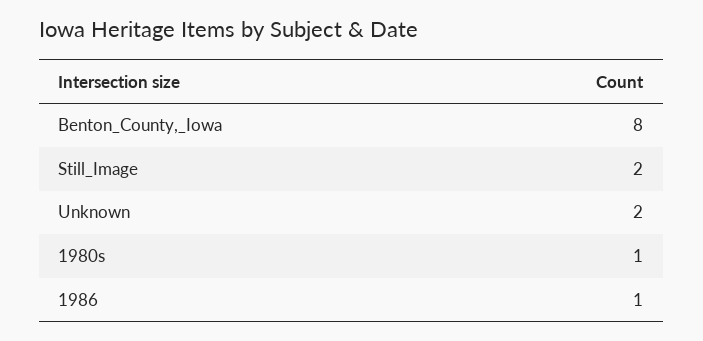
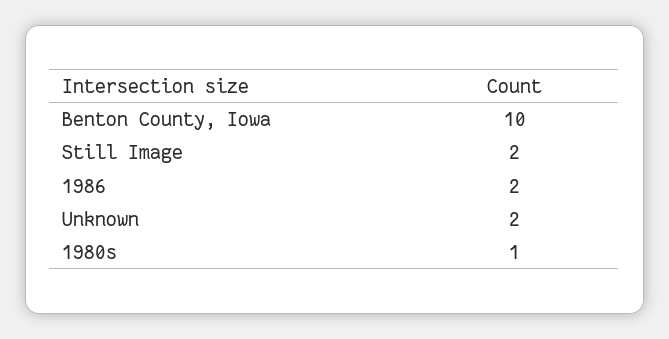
Benton_County,_Iowa: 8 -> 10
1986: 1 -> 2

